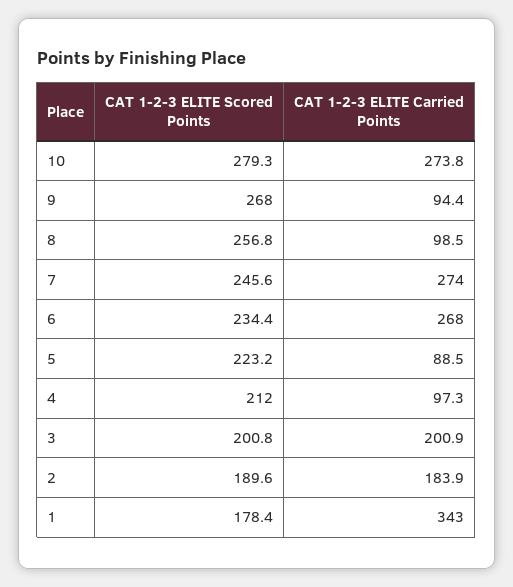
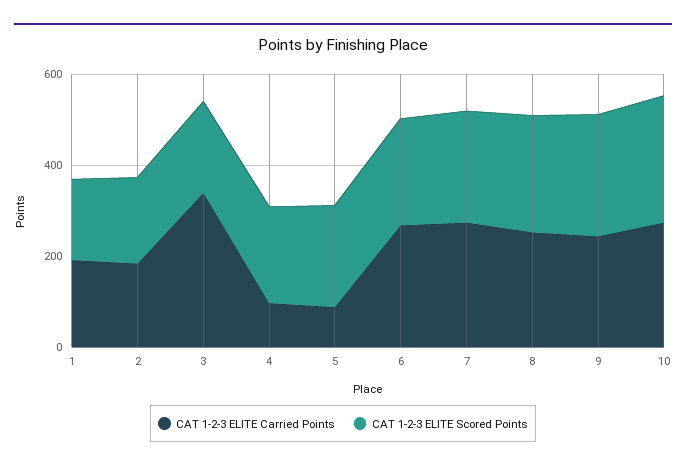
CAT 1-2-3 ELITE Carried Points, 9: 94.4 -> 250
CAT 1-2-3 ELITE Carried Points, 8: 98.5 -> 250
CAT 1-2-3 ELITE Carried Points, 3: 200.9 -> 350
CAT 1-2-3 ELITE Carried Points, 1: 343 -> 200

